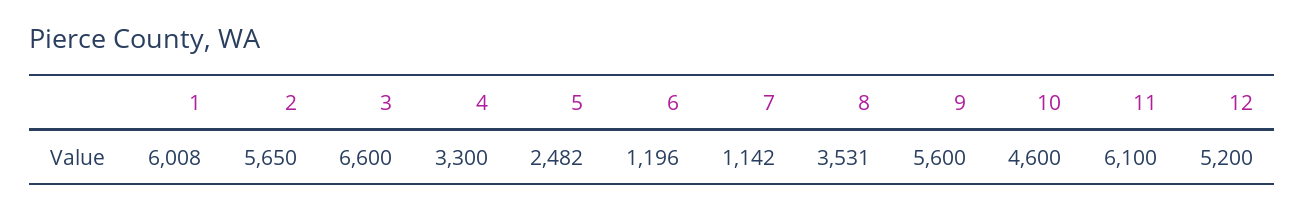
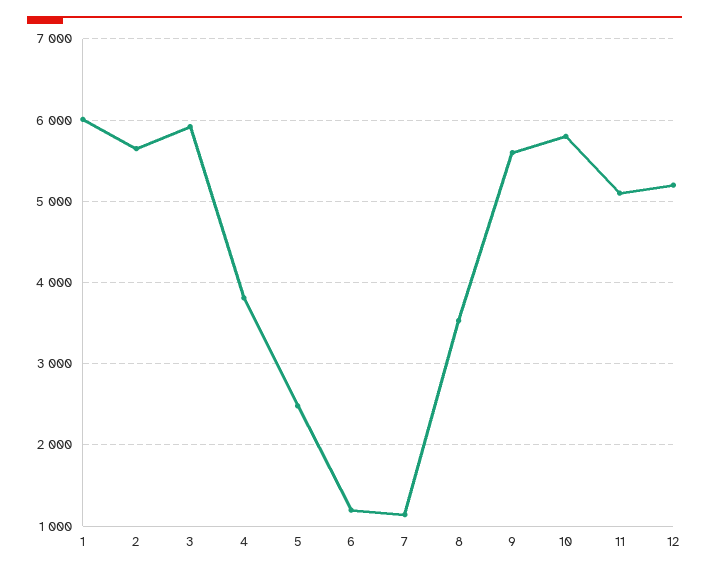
3: 6600 -> 5900
4: 3300 -> 3800
10: 4600 -> 5800
11: 6100 -> 5100

